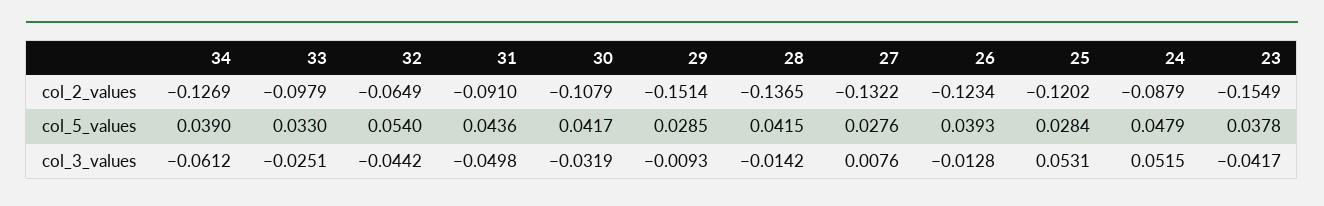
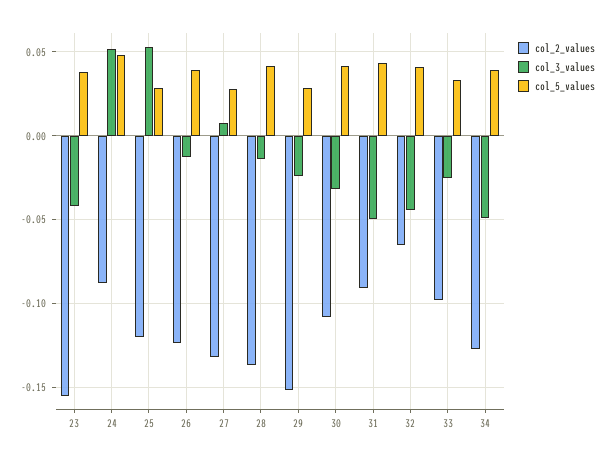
col_5_values, 32: 0.054 -> 0.04
col_3_values, 34: -0.0612 -> -0.05
col_3_values, 29: -0.0093 -> -0.025

